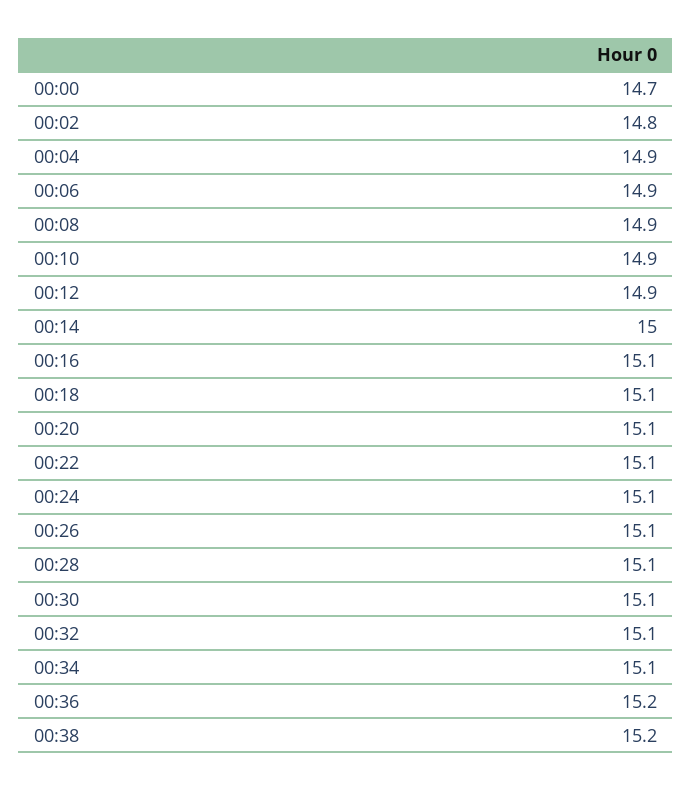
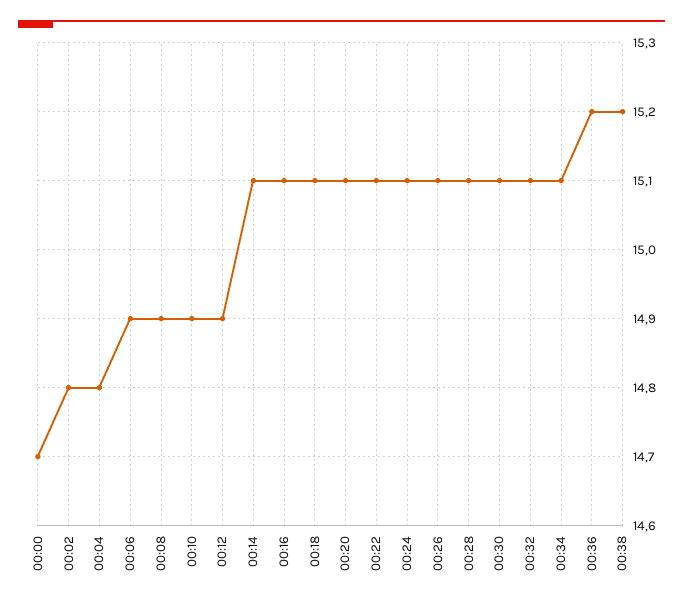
00:04: 14.9 -> 14.8
00:14: 15 -> 15.1

